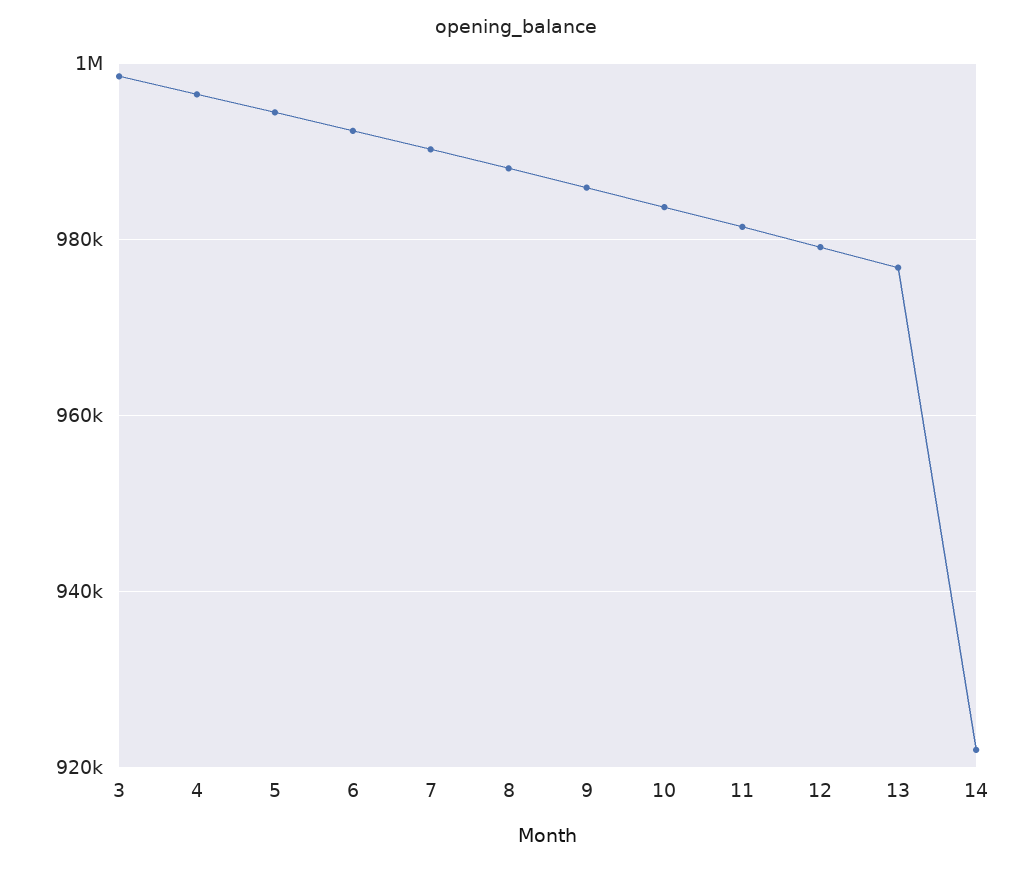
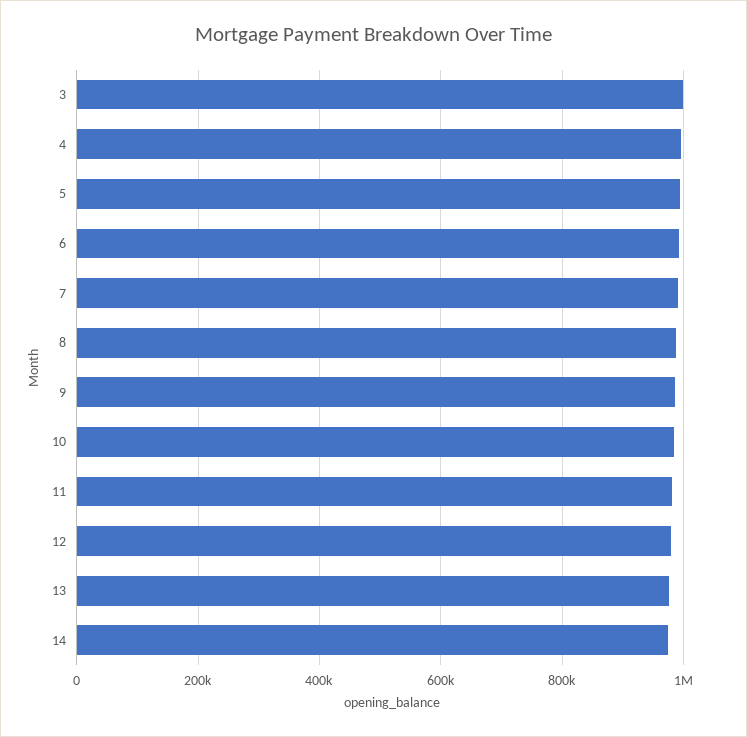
14: 922000 -> 980000

